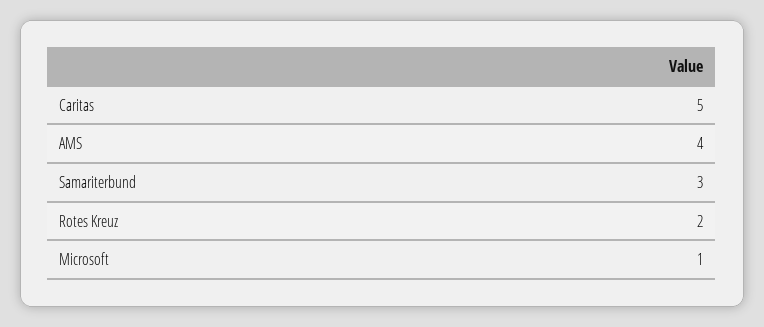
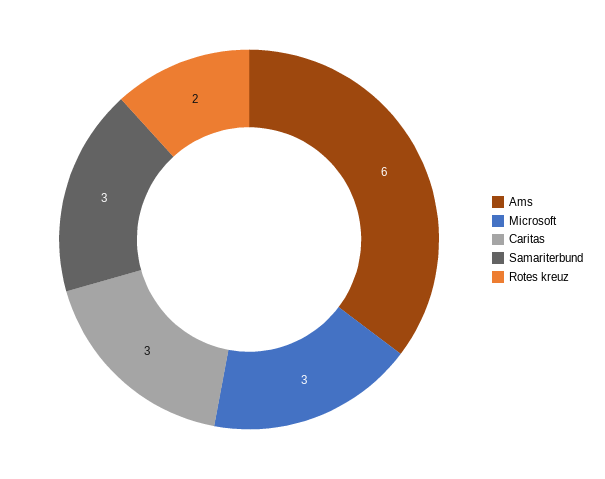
Caritas: 5 -> 3
AMS: 4 -> 6
Microsoft: 1 -> 3

